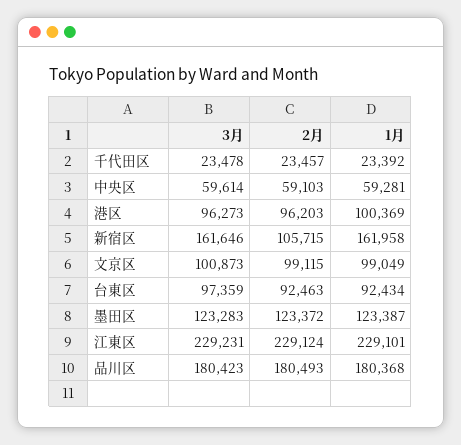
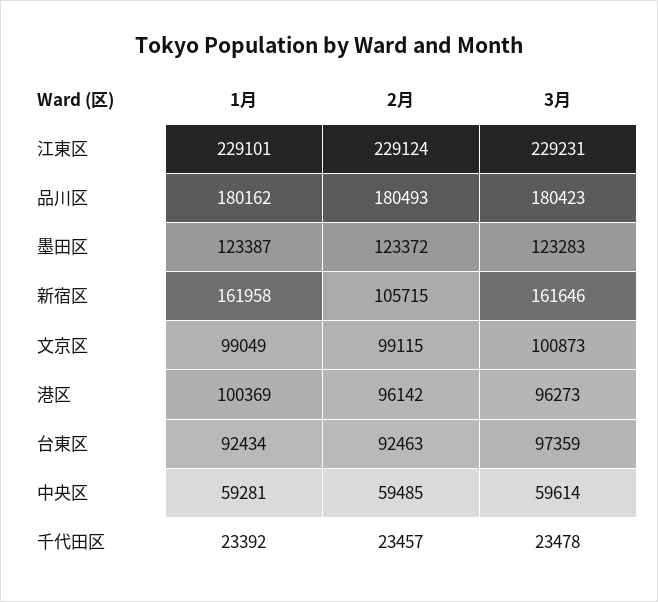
2月, 中央区: 59103 -> 59485
2月, 港区: 96203 -> 96142
1月, 品川区: 180368 -> 180162

